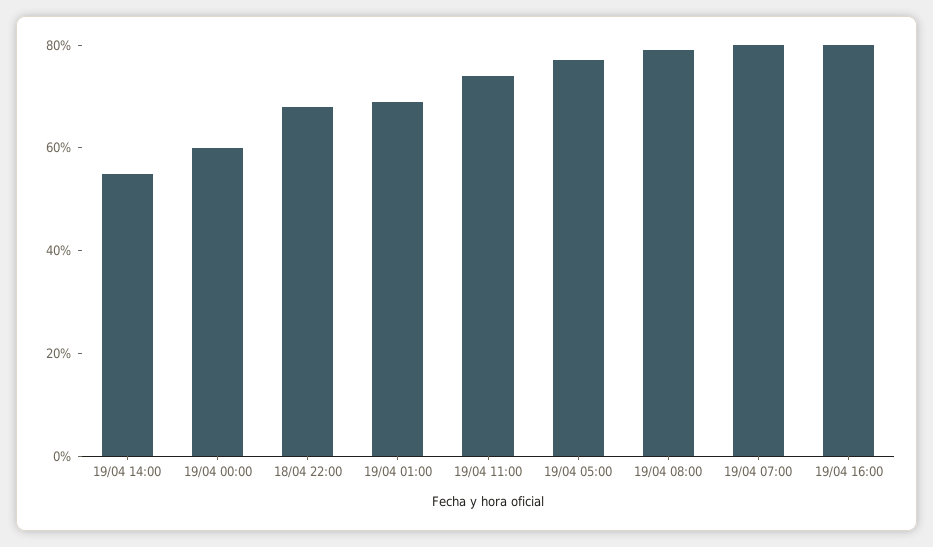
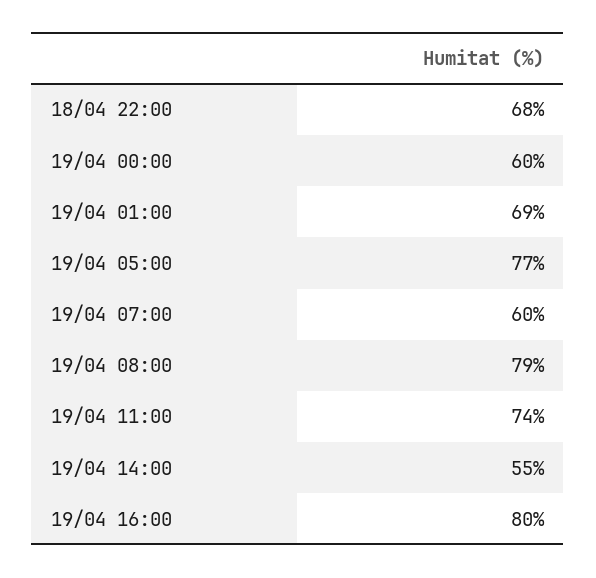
19/04 07:00: 80 -> 60

